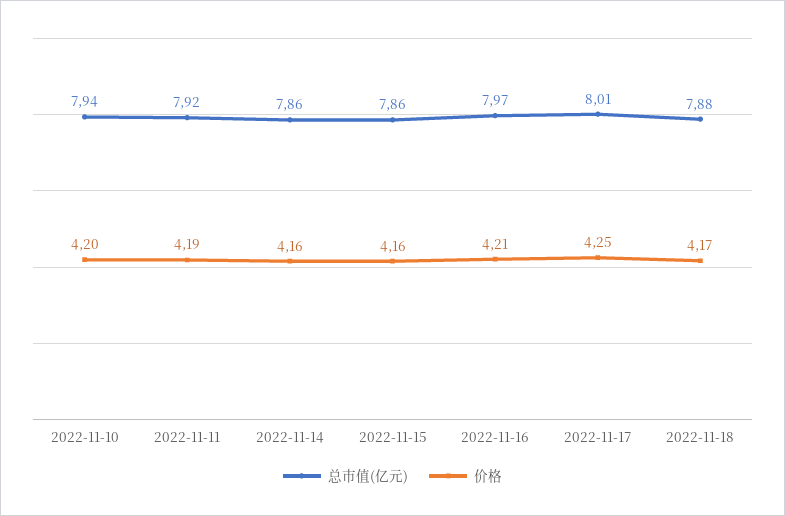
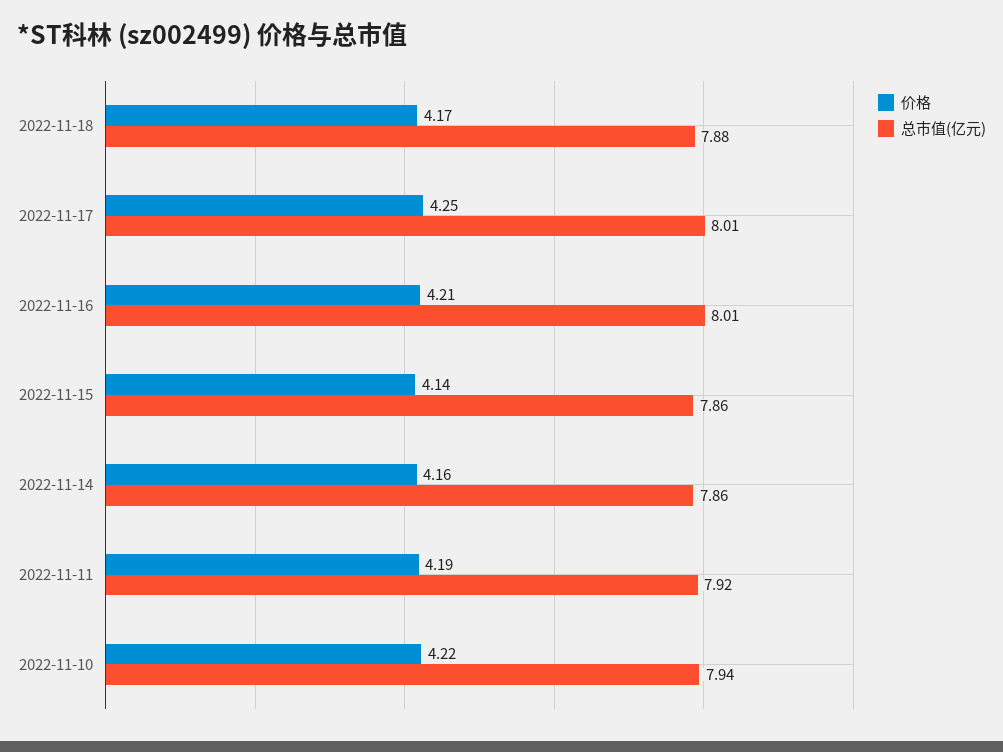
价格, 2022-11-10: 4.2 -> 4.22
价格, 2022-11-15: 4.16 -> 4.14
总市值(亿元), 2022-11-16: 7.97 -> 8.01

